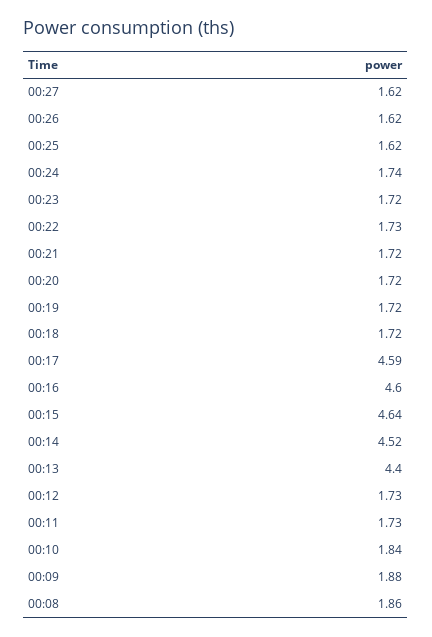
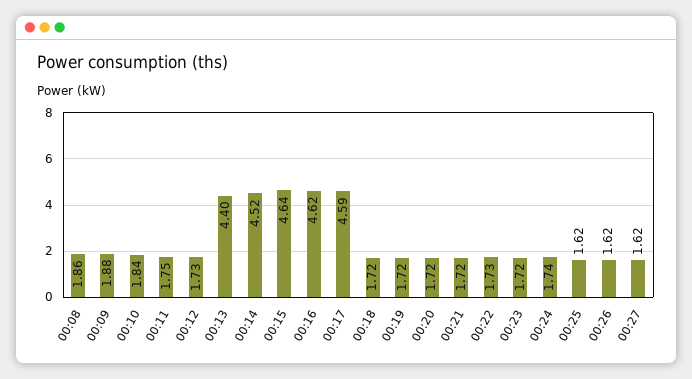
00:16: 4.6 -> 4.62
00:11: 1.73 -> 1.75

